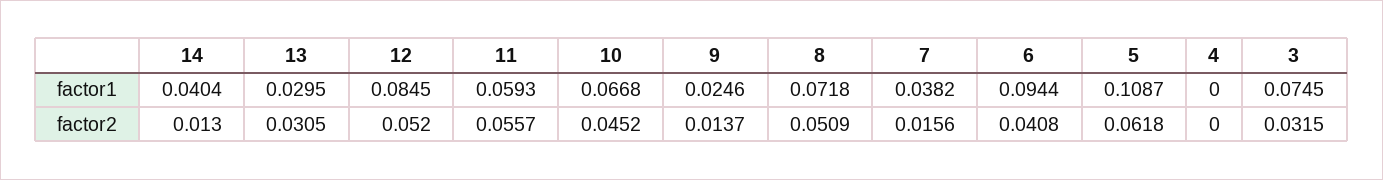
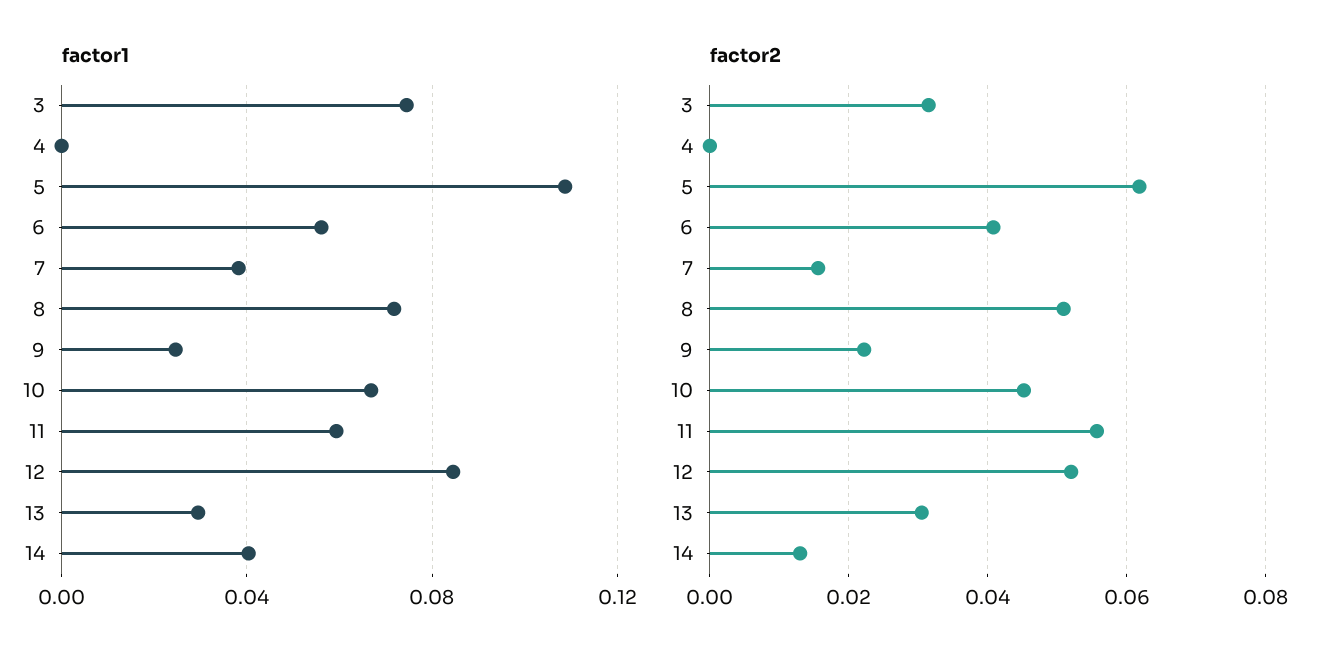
factor1, 6: 0.0944 -> 0.055
factor2, 9: 0.0137 -> 0.022

